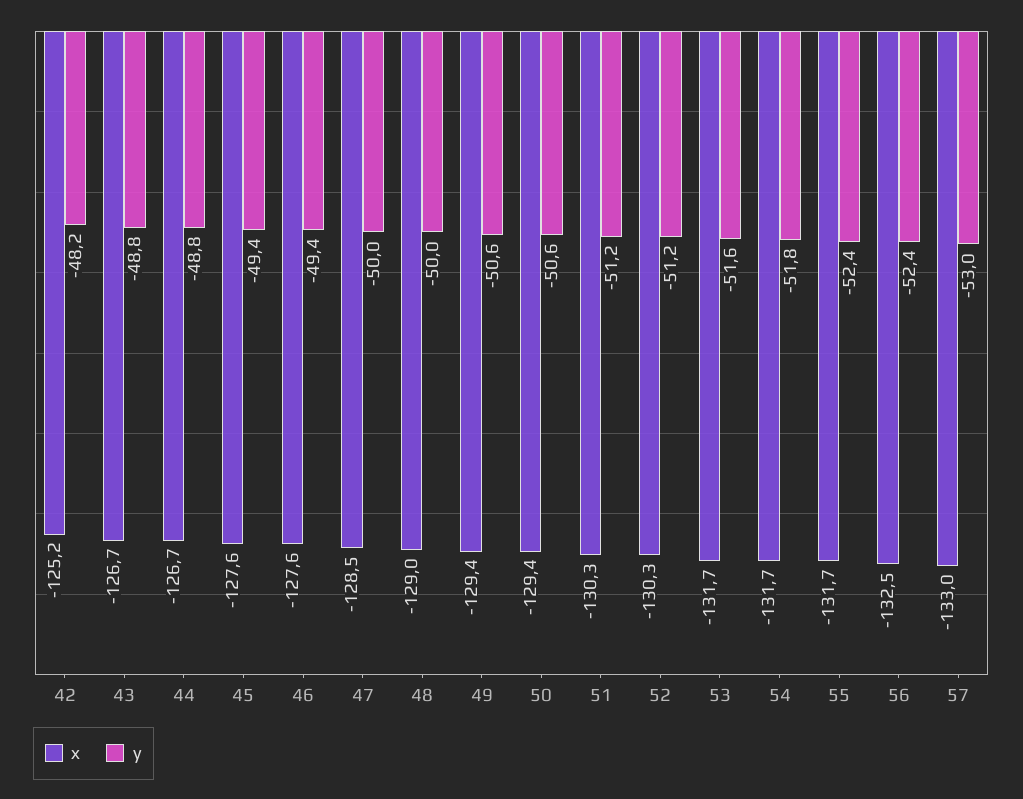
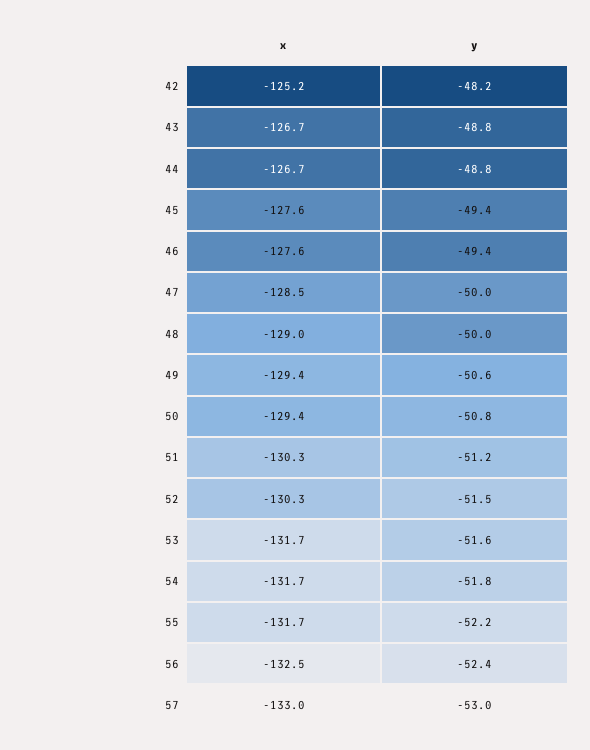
y, 50: -50.6 -> -50.8
y, 52: -51.2 -> -51.5
y, 55: -52.4 -> -52.2

